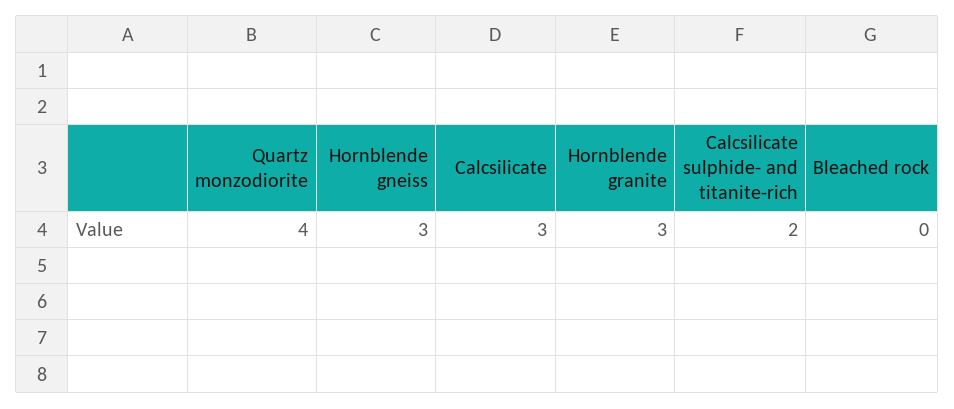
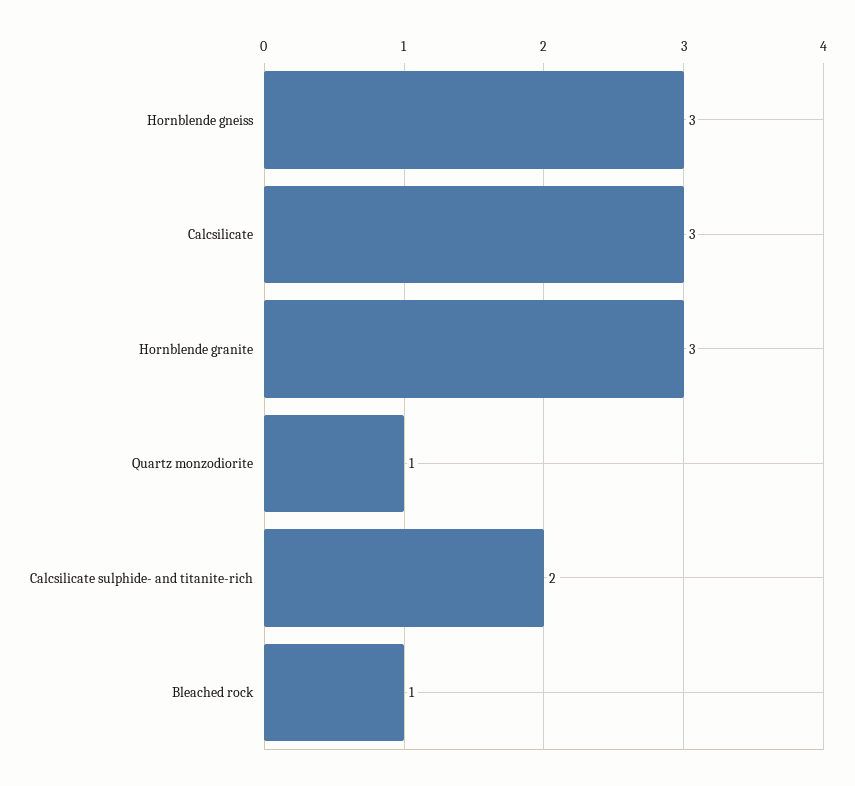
Quartz monzodiorite: 4 -> 1
Bleached rock: 0 -> 1

